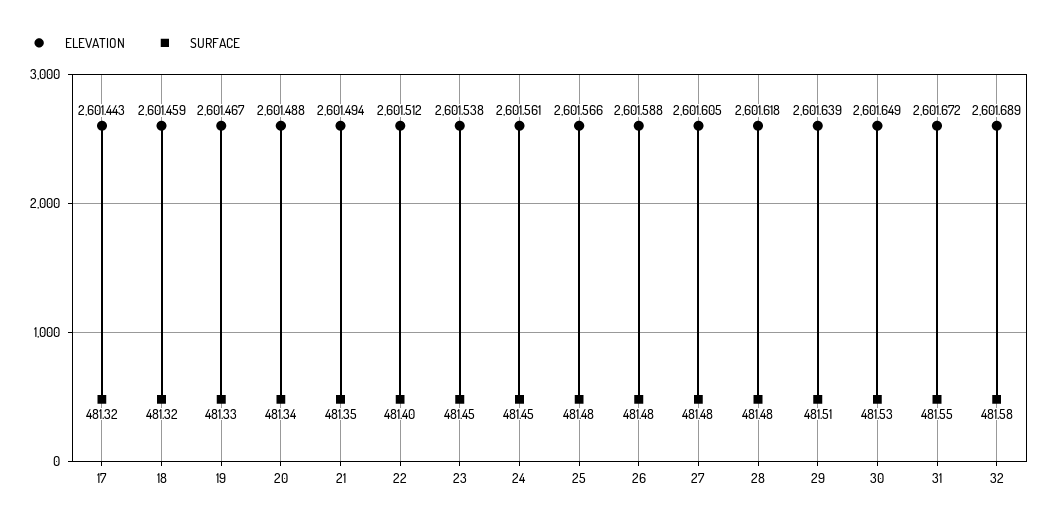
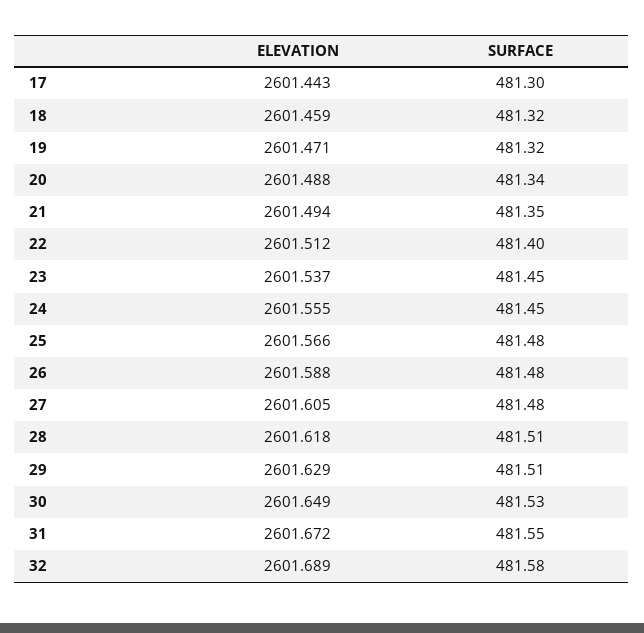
SURFACE, 17: 481.32 -> 481.3
ELEVATION, 19: 2601.467 -> 2601.471
SURFACE, 19: 481.33 -> 481.32
ELEVATION, 23: 2601.538 -> 2601.537
ELEVATION, 24: 2601.561 -> 2601.555
SURFACE, 28: 481.48 -> 481.51
ELEVATION, 29: 2601.639 -> 2601.629

